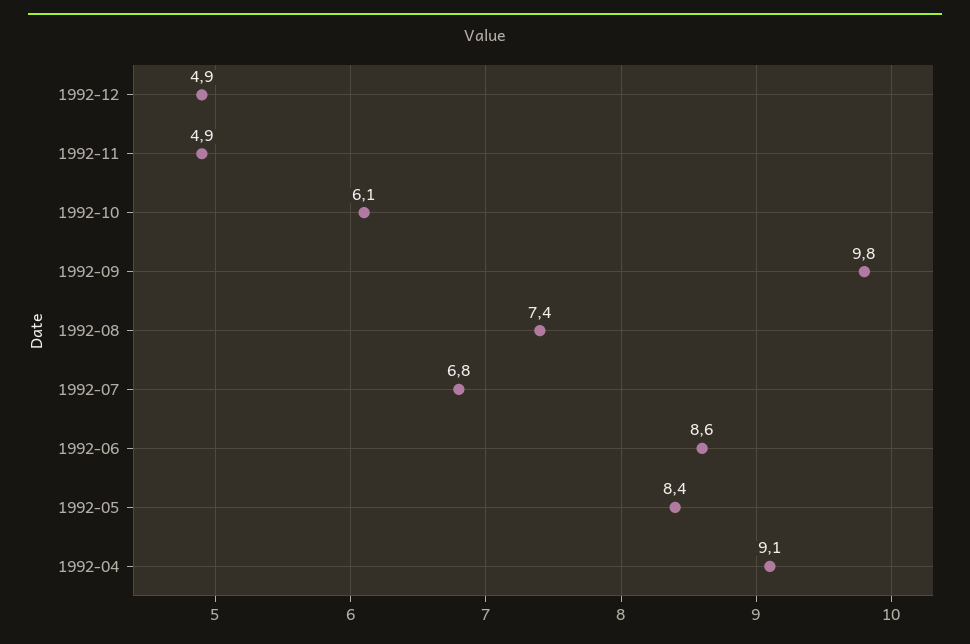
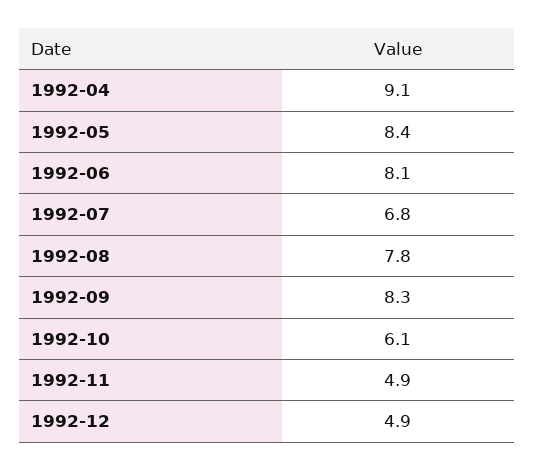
1992-09: 9.8 -> 8.3
1992-08: 7.4 -> 7.8
1992-06: 8.6 -> 8.1

